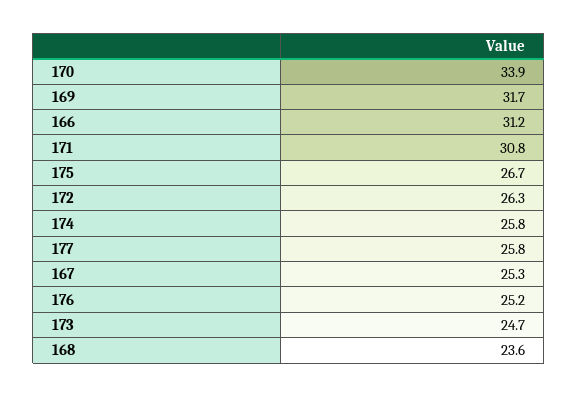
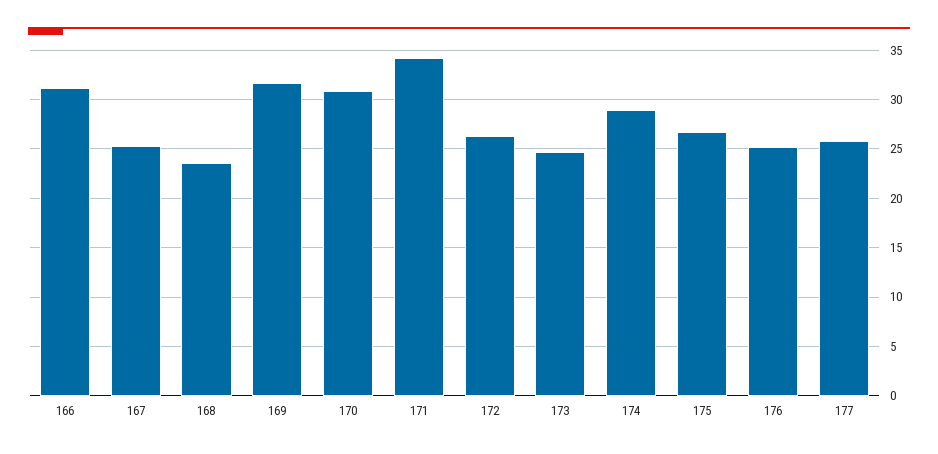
170: 33.9 -> 31
171: 30.8 -> 34
174: 25.8 -> 29

